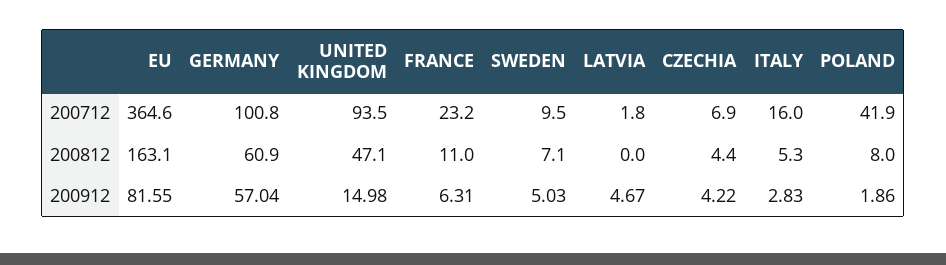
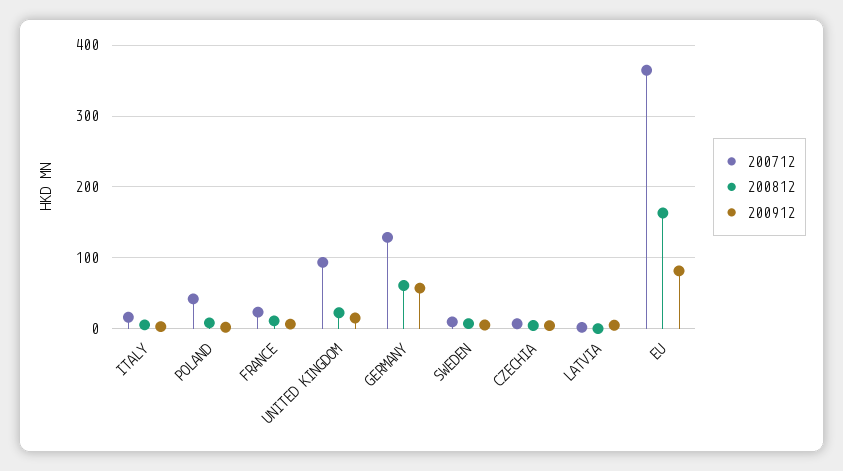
200712, GERMANY: 100.8 -> 130
200812, UNITED KINGDOM: 47.1 -> 20

